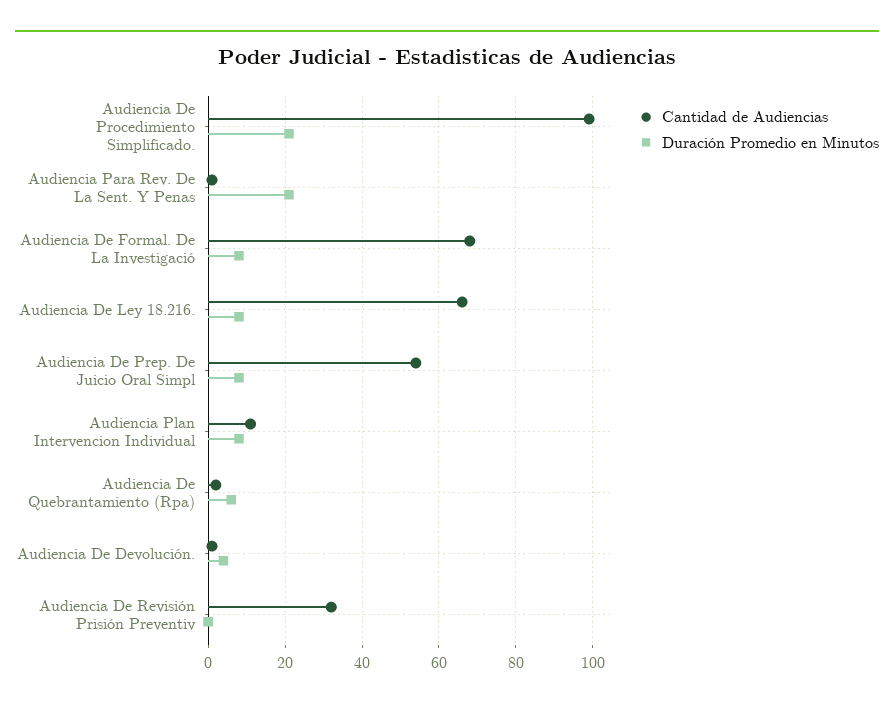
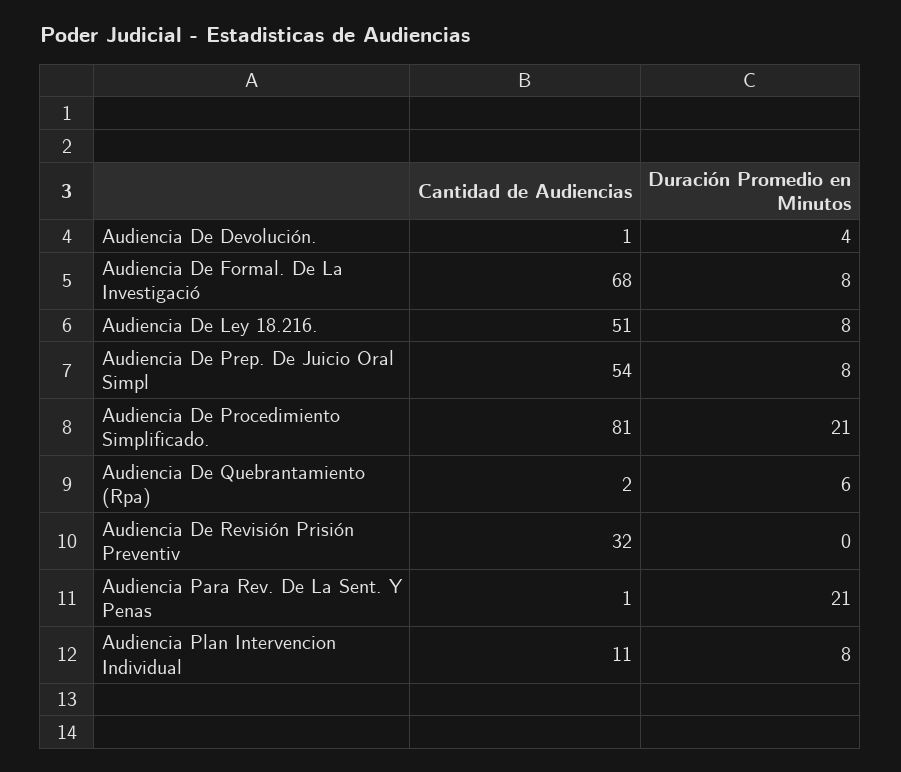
Cantidad de Audiencias, Audiencia De Procedimiento Simplificado.: 100 -> 81
Cantidad de Audiencias, Audiencia De Ley 18.216.: 65 -> 51

